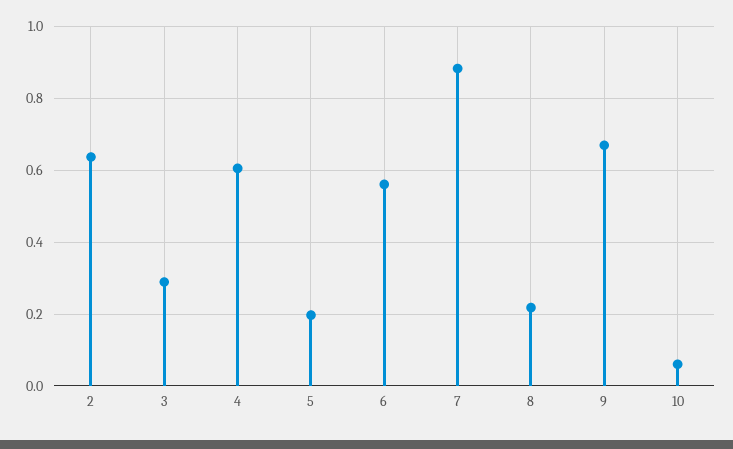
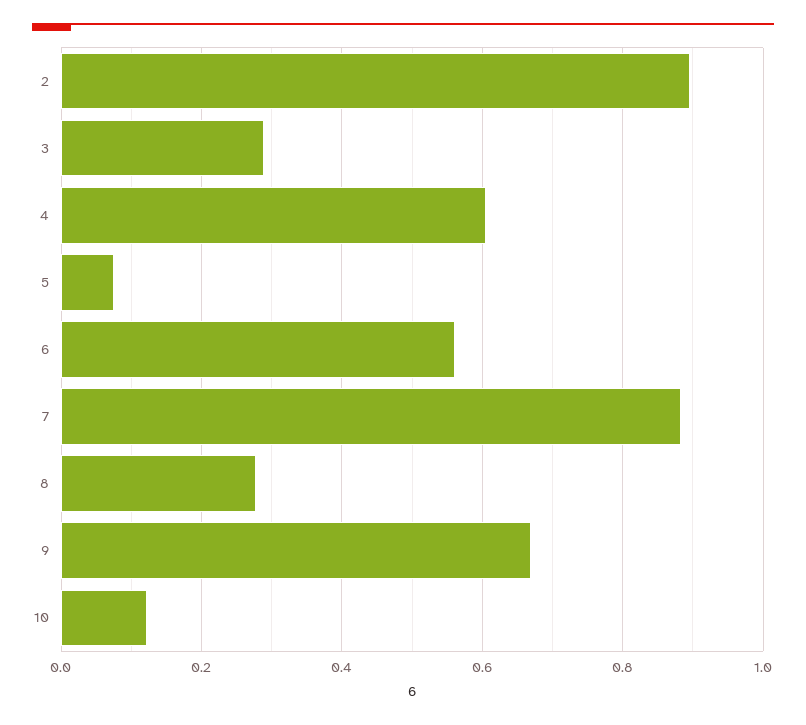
2: 0.64 -> 0.9
5: 0.2 -> 0.08
8: 0.22 -> 0.28
10: 0.06 -> 0.12

